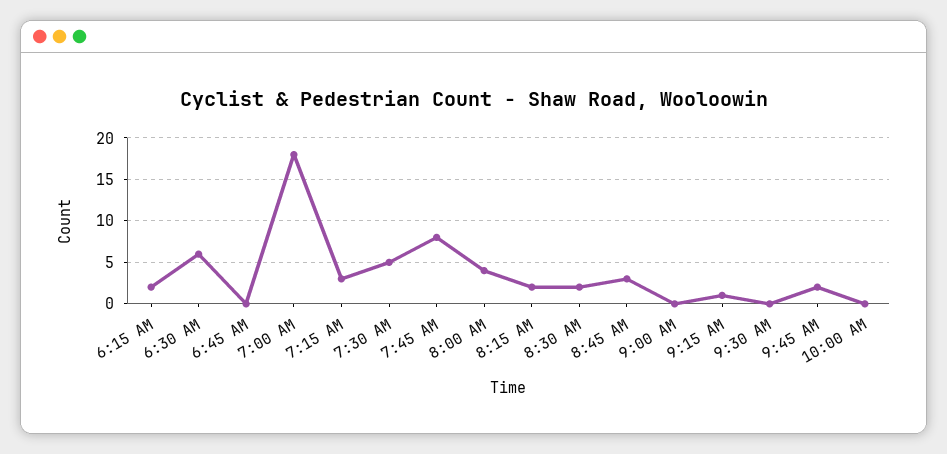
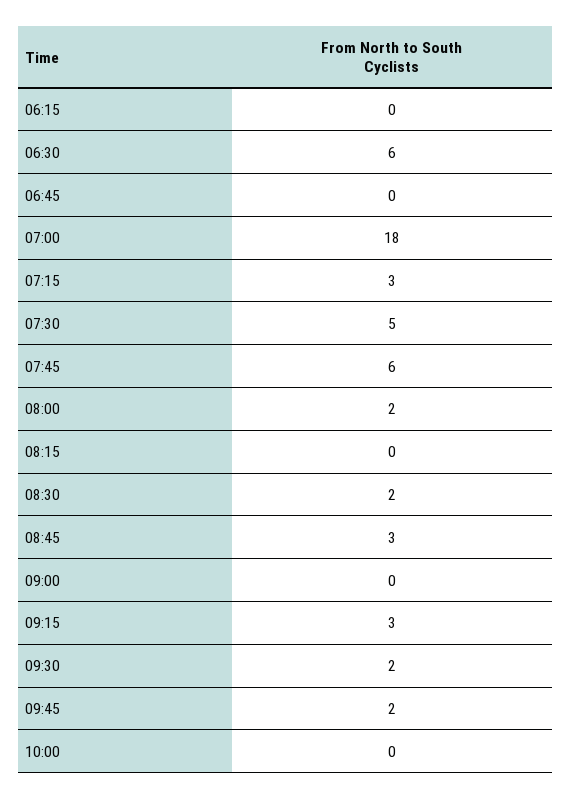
6:15 AM: 2 -> 0
7:45 AM: 8 -> 6
8:00 AM: 4 -> 2
8:15 AM: 2 -> 0
9:15 AM: 1 -> 3
9:30 AM: 0 -> 2

